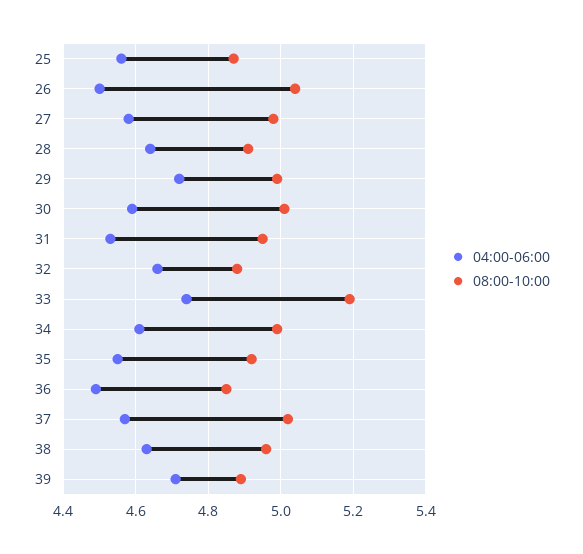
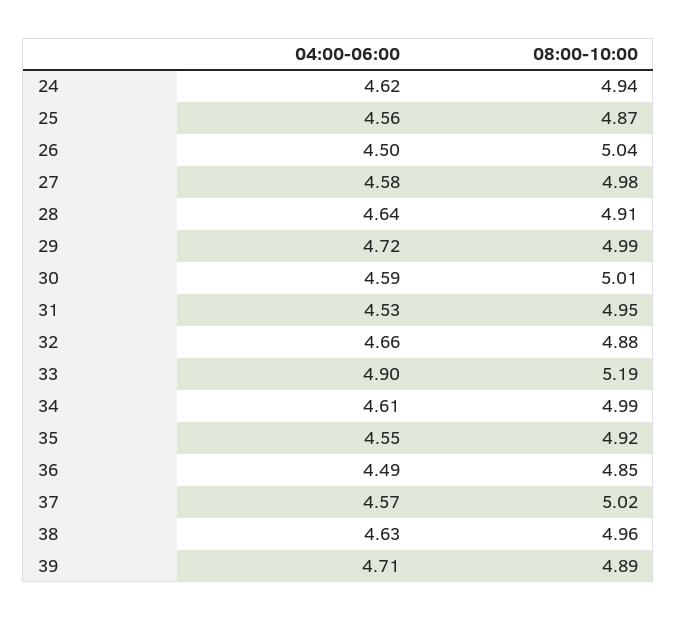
04:00-06:00, 33: 4.75 -> 4.9
04:00-06:00, 24: none -> 4.62
08:00-10:00, 24: none -> 4.94

